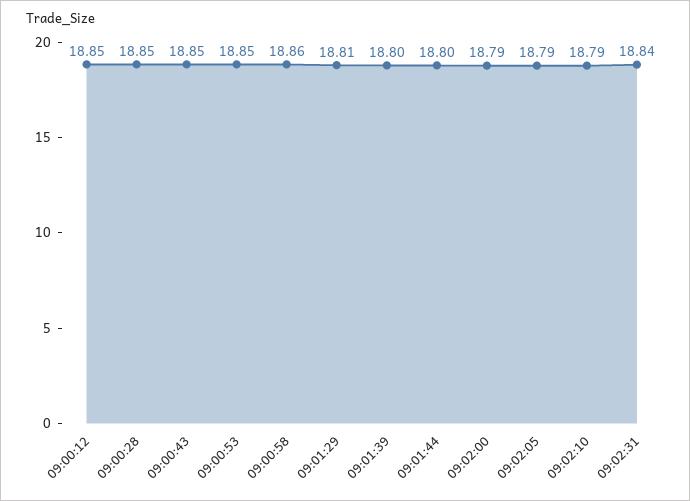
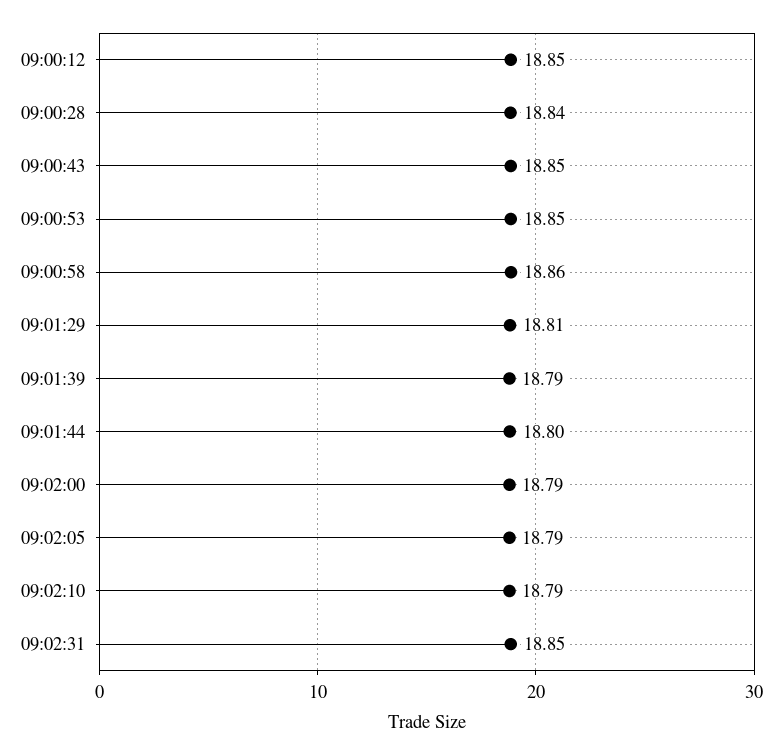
09:00:28: 18.85 -> 18.84
09:01:39: 18.8 -> 18.79
09:02:31: 18.84 -> 18.85

